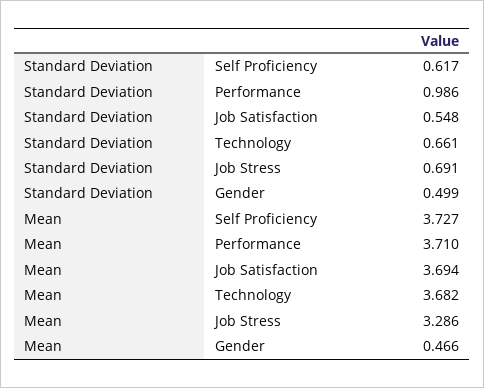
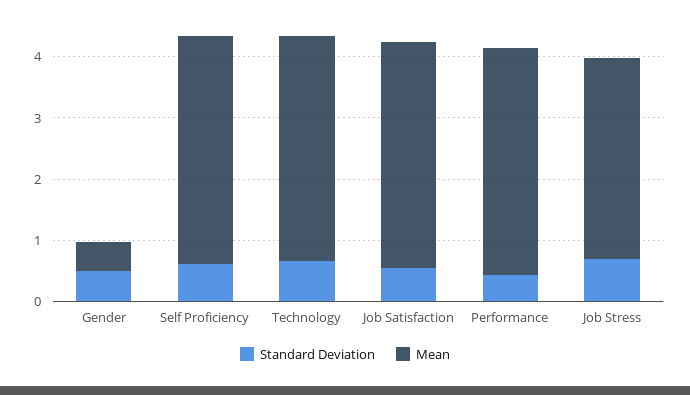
Standard Deviation, Performance: 0.986 -> 0.4

